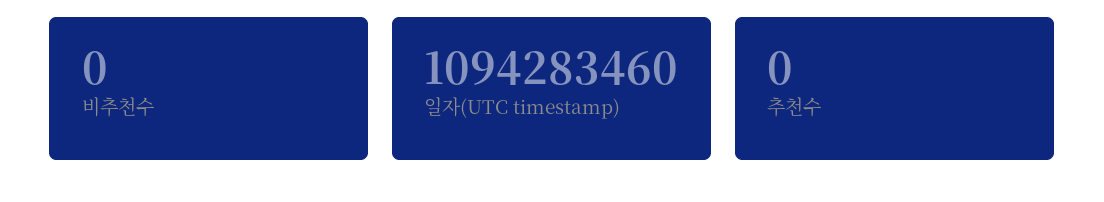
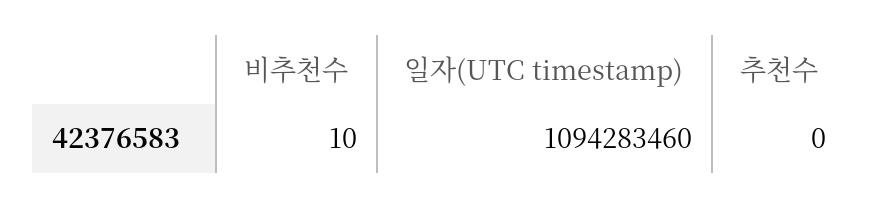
비추천수: 0 -> 10

